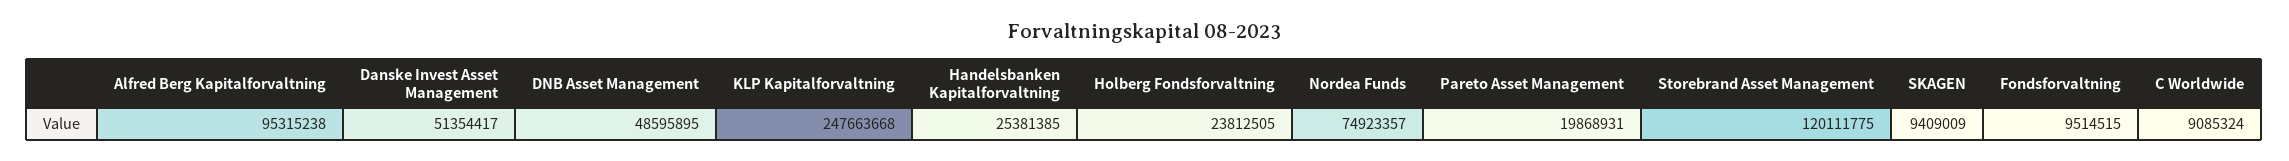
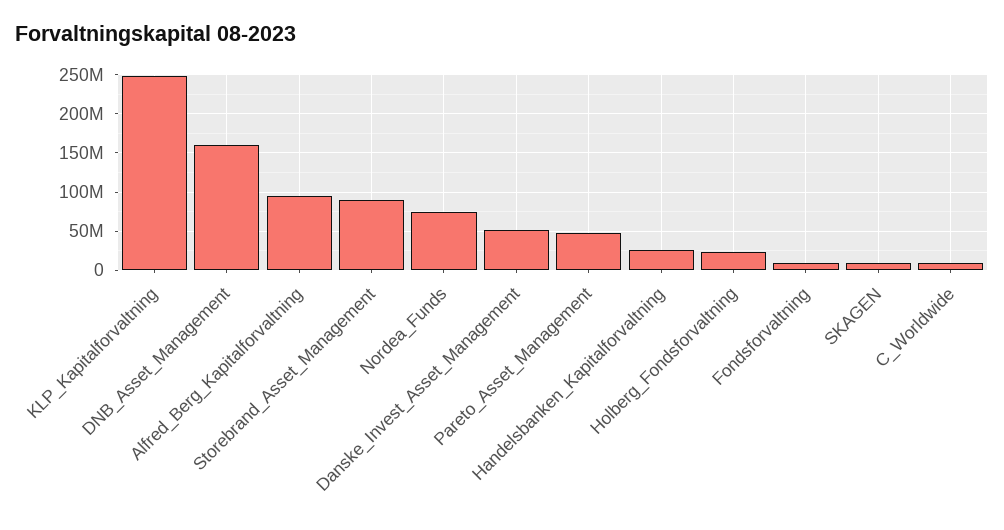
DNB Asset Management: 48595895 -> 160000000
Pareto Asset Management: 19868931 -> 50000000
Storebrand Asset Management: 120111775 -> 90000000

